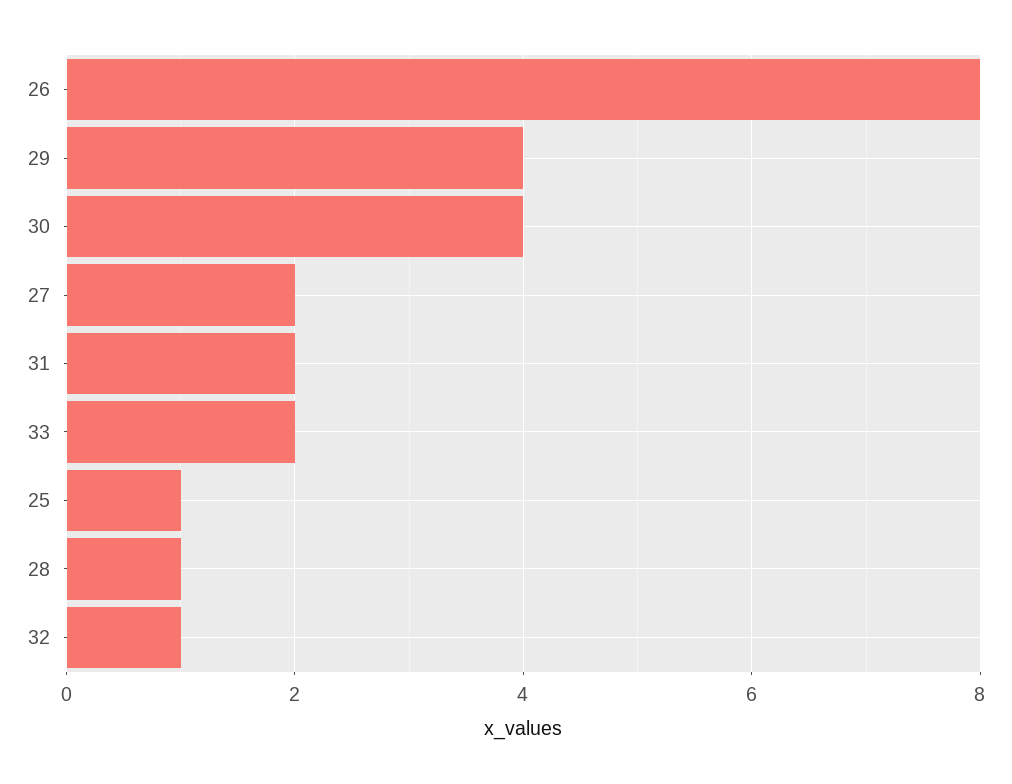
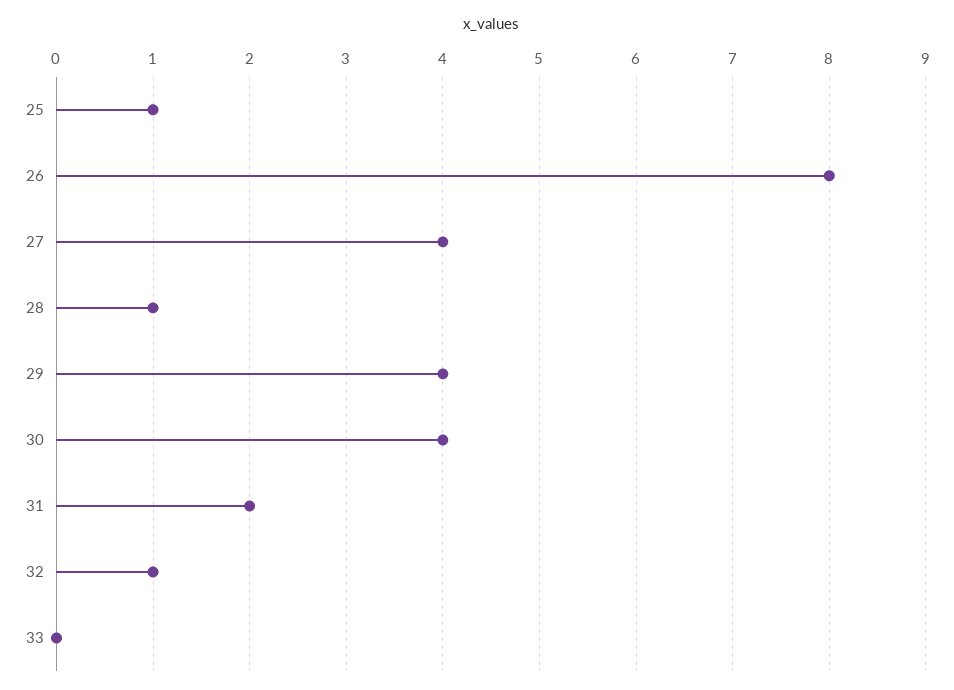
27: 2 -> 4
33: 2 -> 0

